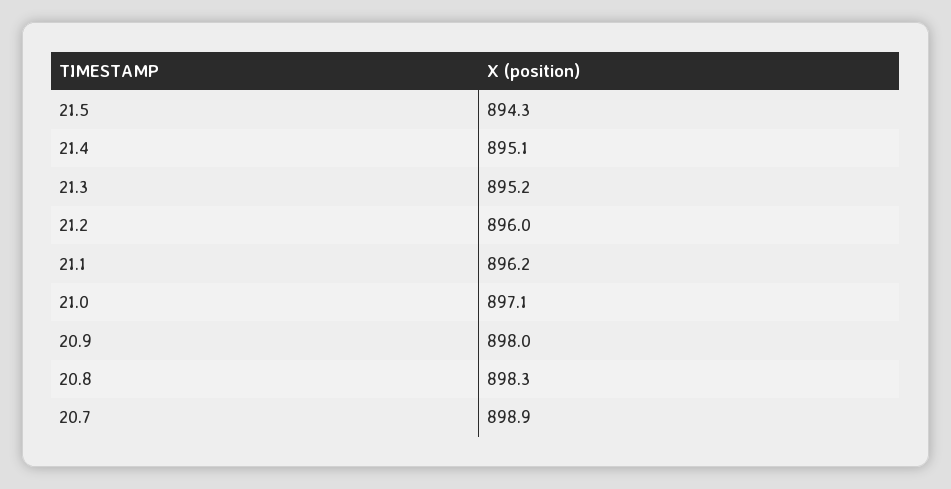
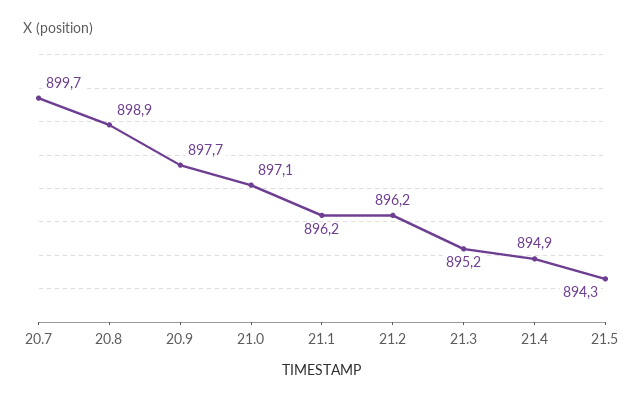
21.4: 895.1 -> 894.9
21.2: 896 -> 896.2
20.9: 898 -> 897.7
20.8: 898.3 -> 898.9
20.7: 898.9 -> 899.7

